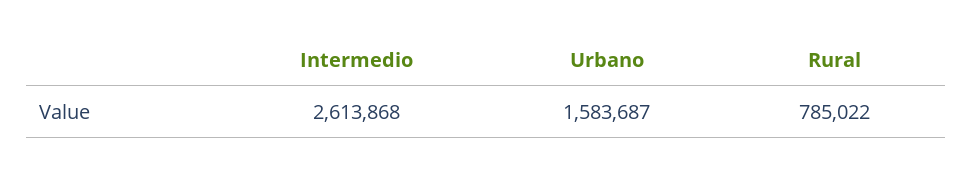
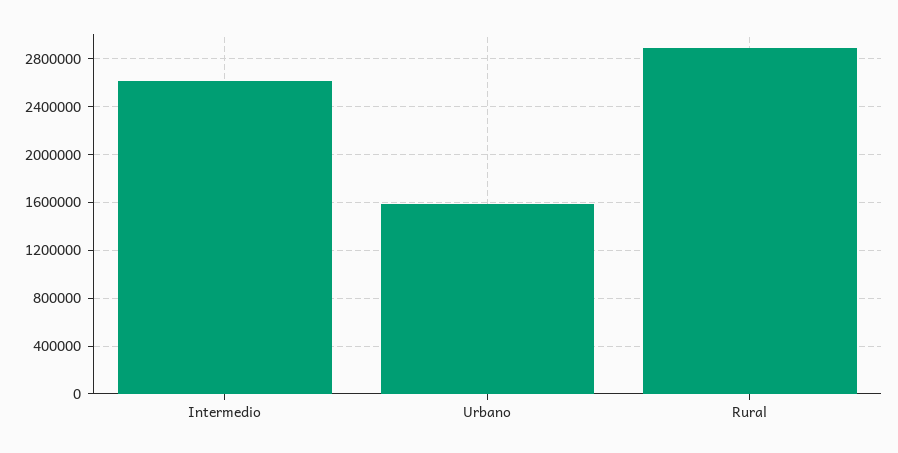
Rural: 785022 -> 2900000

